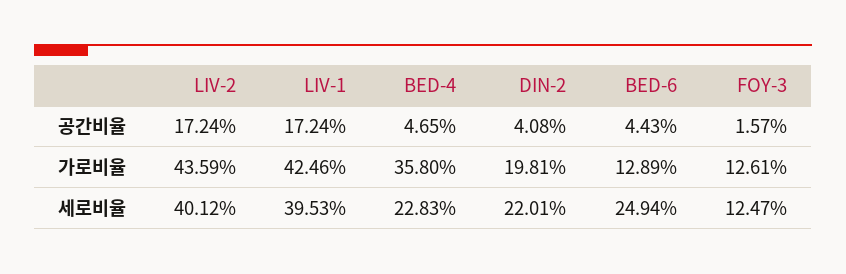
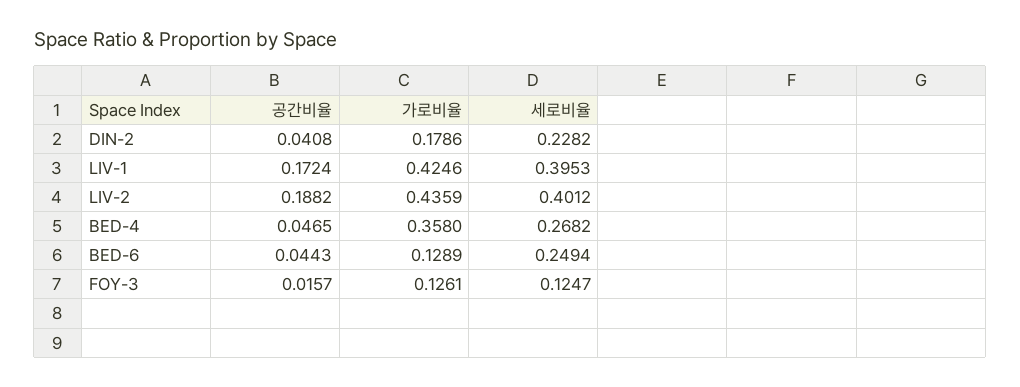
LIV-2, 공간비율: 0.1724 -> 0.1882
DIN-2, 가로비율: 0.1981 -> 0.1786
BED-4, 세로비율: 0.2283 -> 0.2682
DIN-2, 세로비율: 0.2201 -> 0.2282

